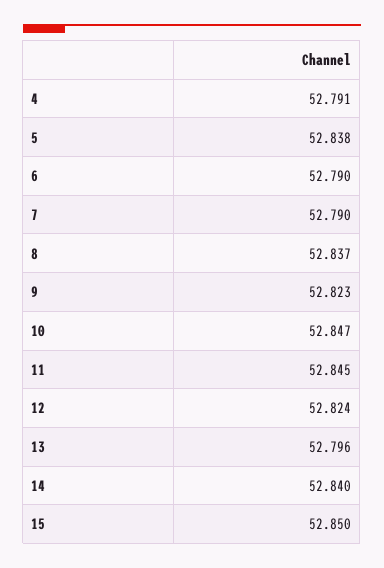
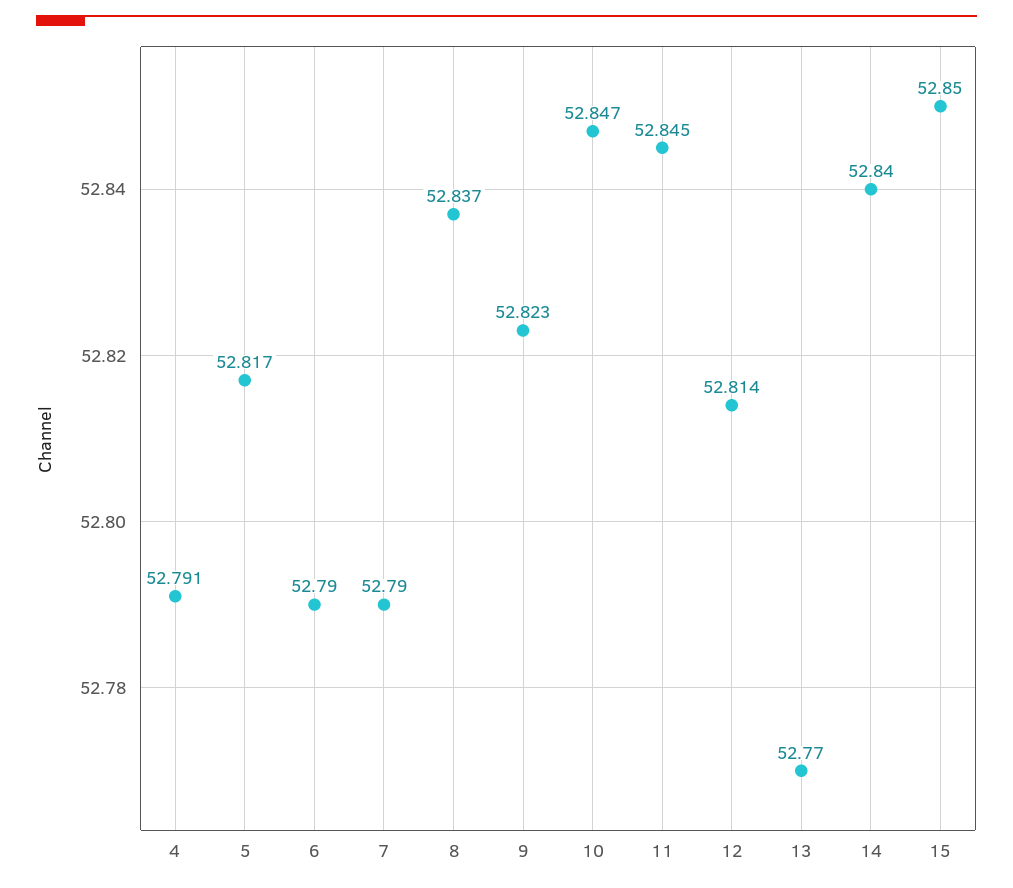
5: 52.838 -> 52.817
12: 52.824 -> 52.814
13: 52.796 -> 52.77

